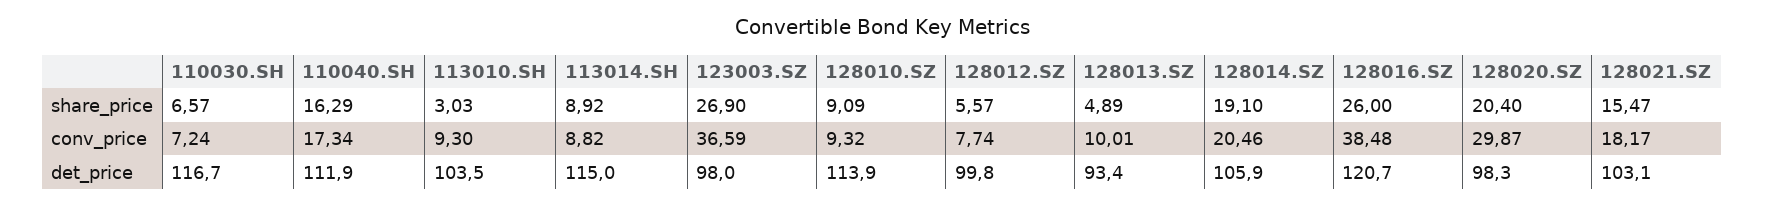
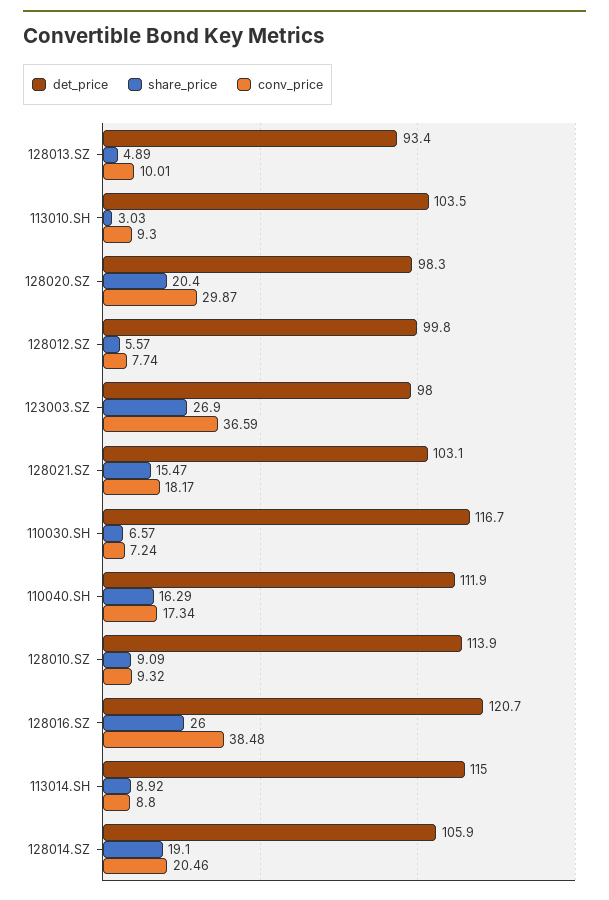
conv_price, 113014.SH: 8.82 -> 8.8

